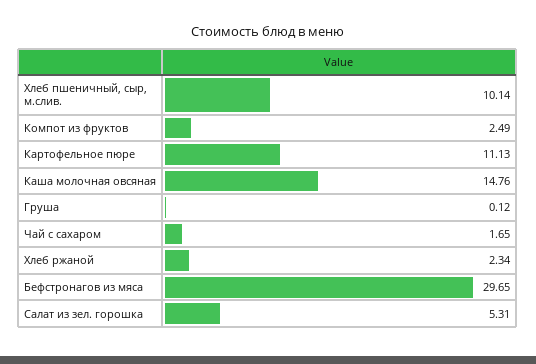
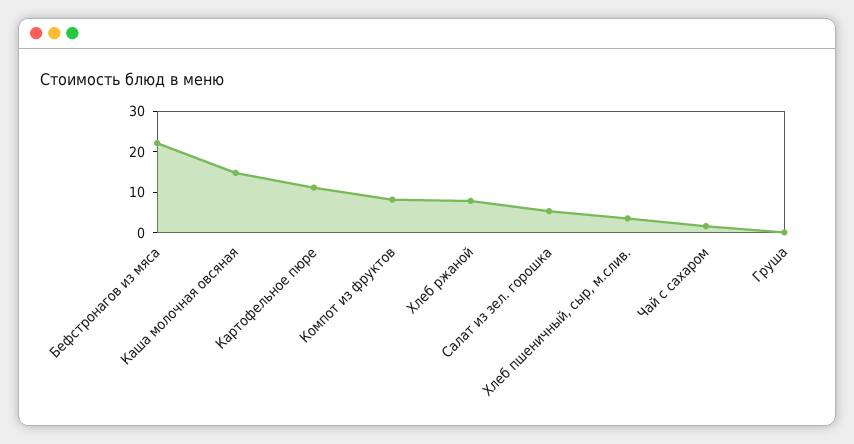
Хлеб пшеничный, сыр, м.слив.: 10.14 -> 4
Компот из фруктов: 2.49 -> 8
Хлеб ржаной: 2.34 -> 8
Бефстронагов из мяса: 29.65 -> 22

